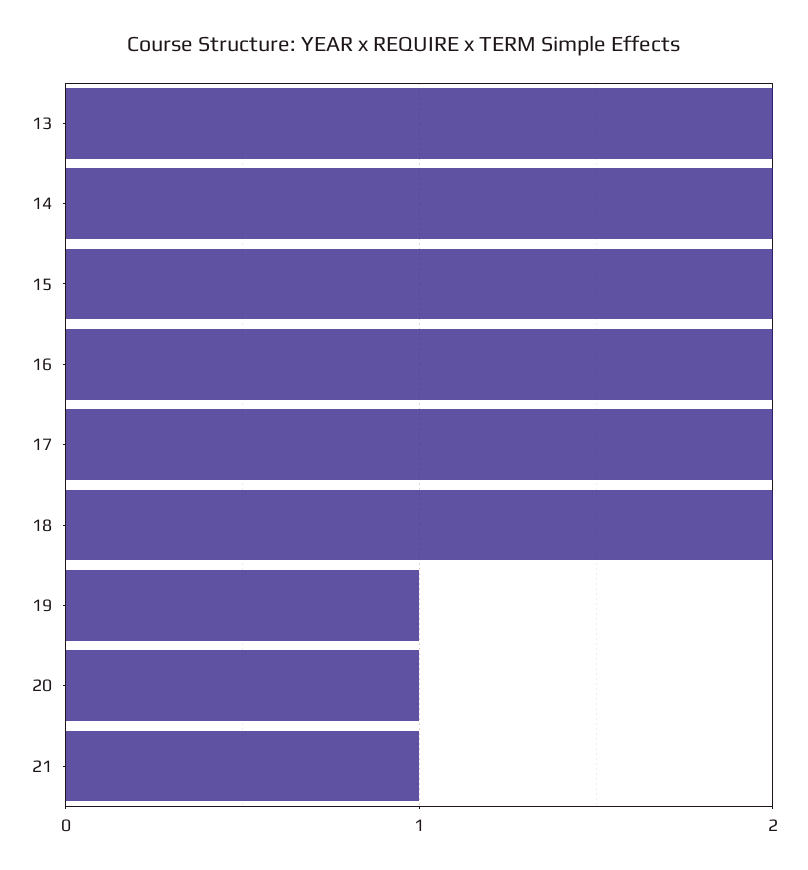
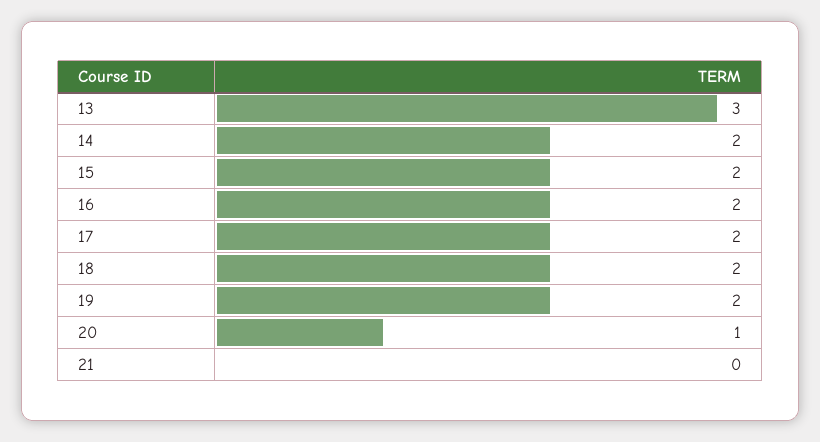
13: 2 -> 3
19: 1 -> 2
21: 1 -> 0

